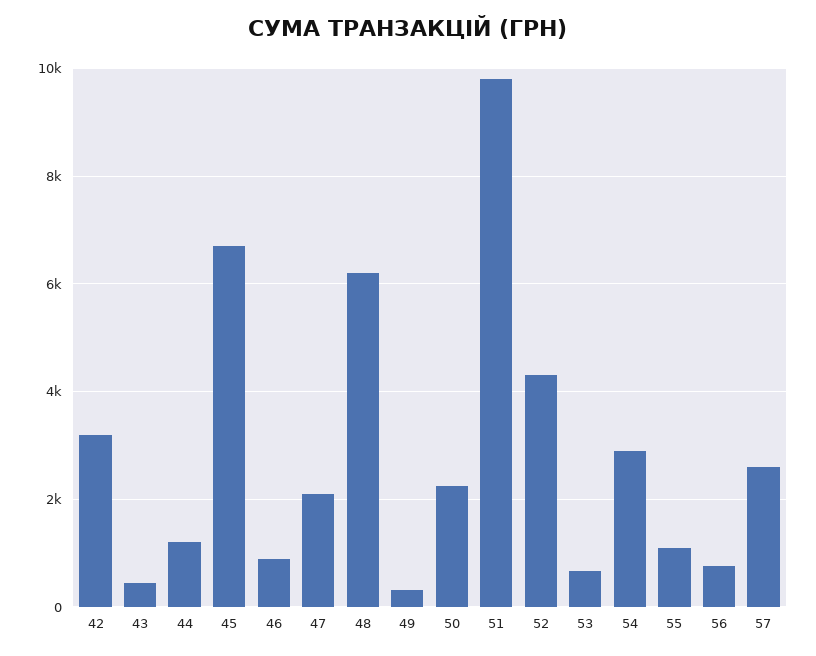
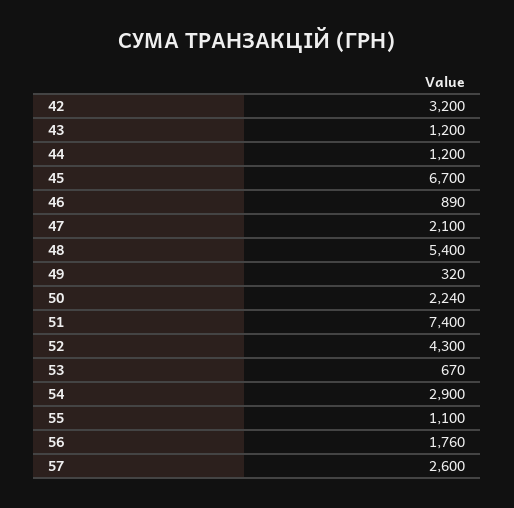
43: 400 -> 1200
48: 6200 -> 5400
51: 9800 -> 7400
56: 800 -> 1760

